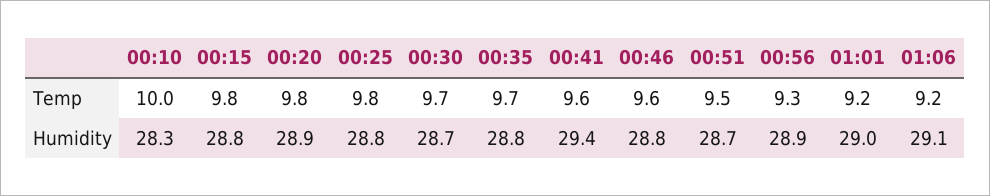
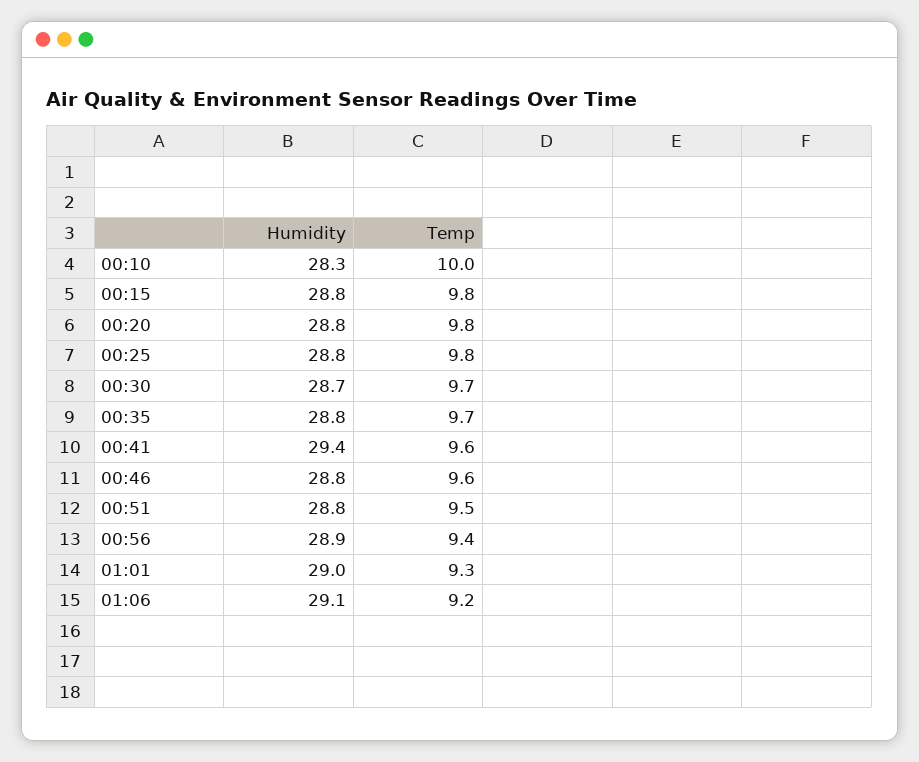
00:56, Temp: 9.3 -> 9.4
01:01, Temp: 9.2 -> 9.3
00:20, Humidity: 28.9 -> 28.8
00:51, Humidity: 28.7 -> 28.8

